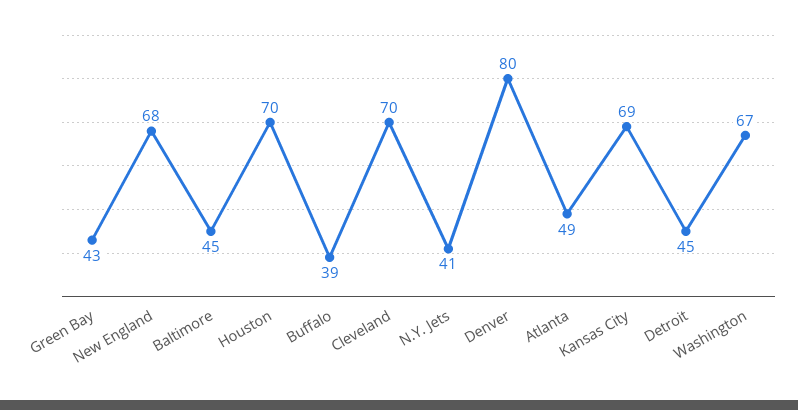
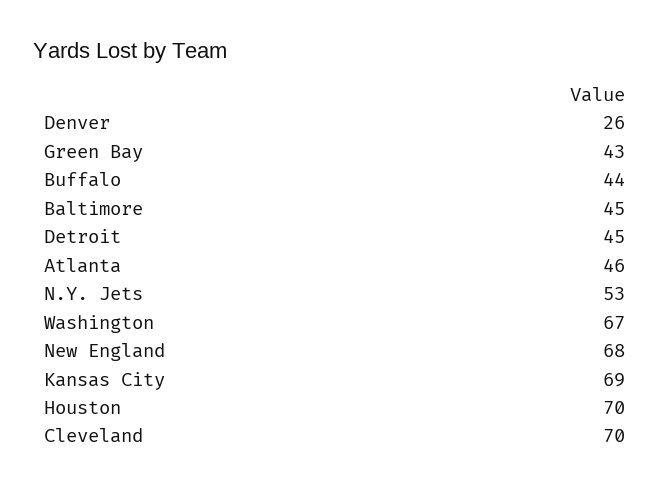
Buffalo: 39 -> 44
N.Y. Jets: 41 -> 53
Denver: 80 -> 26
Atlanta: 49 -> 46

